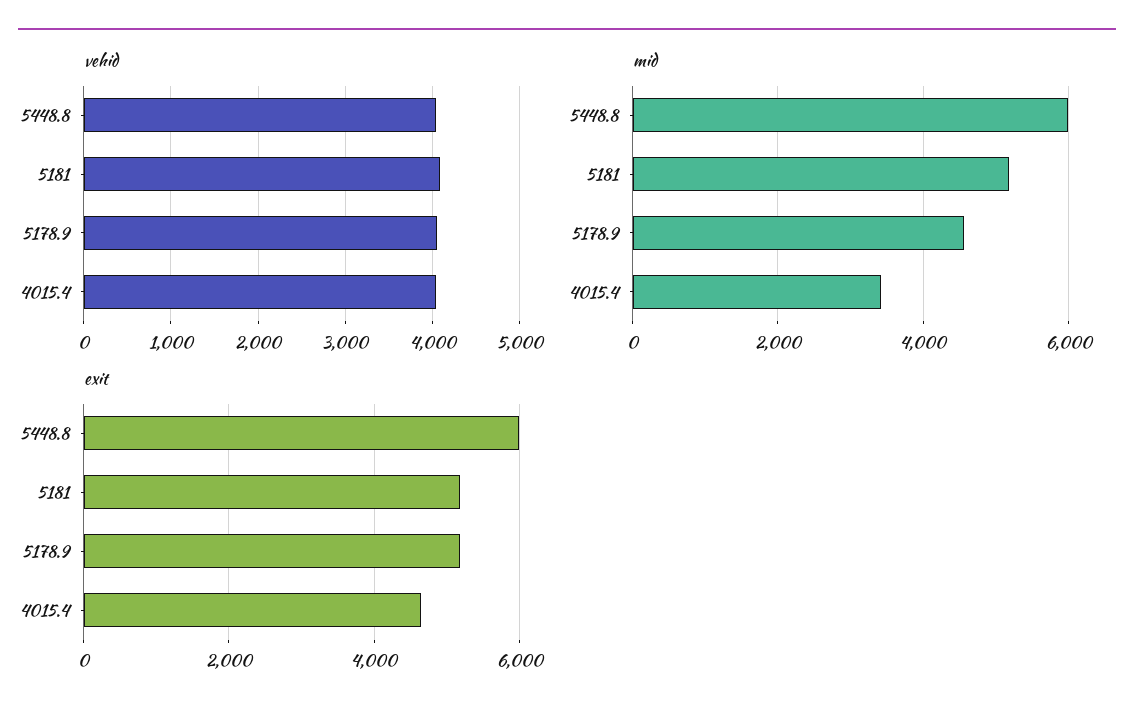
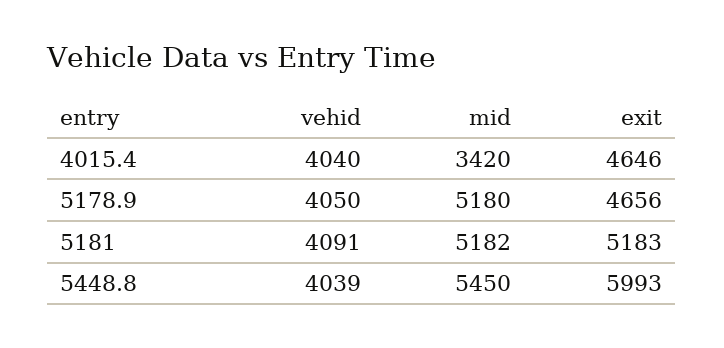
mid, 5448.8: 6000 -> 5450
mid, 5178.9: 4600 -> 5180
exit, 5178.9: 5200 -> 4656

